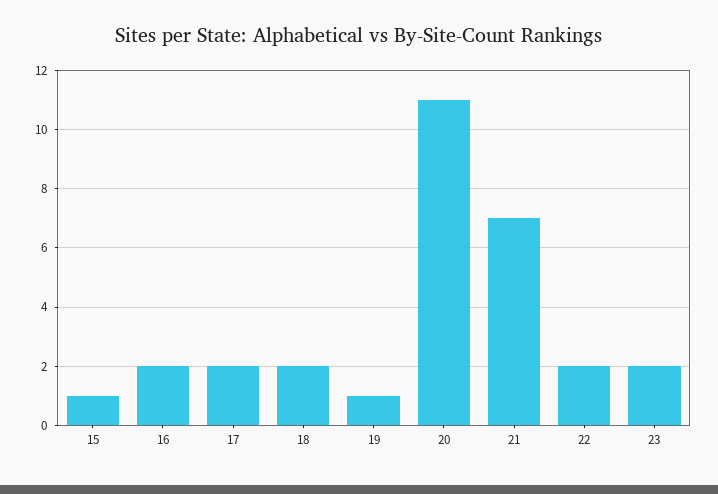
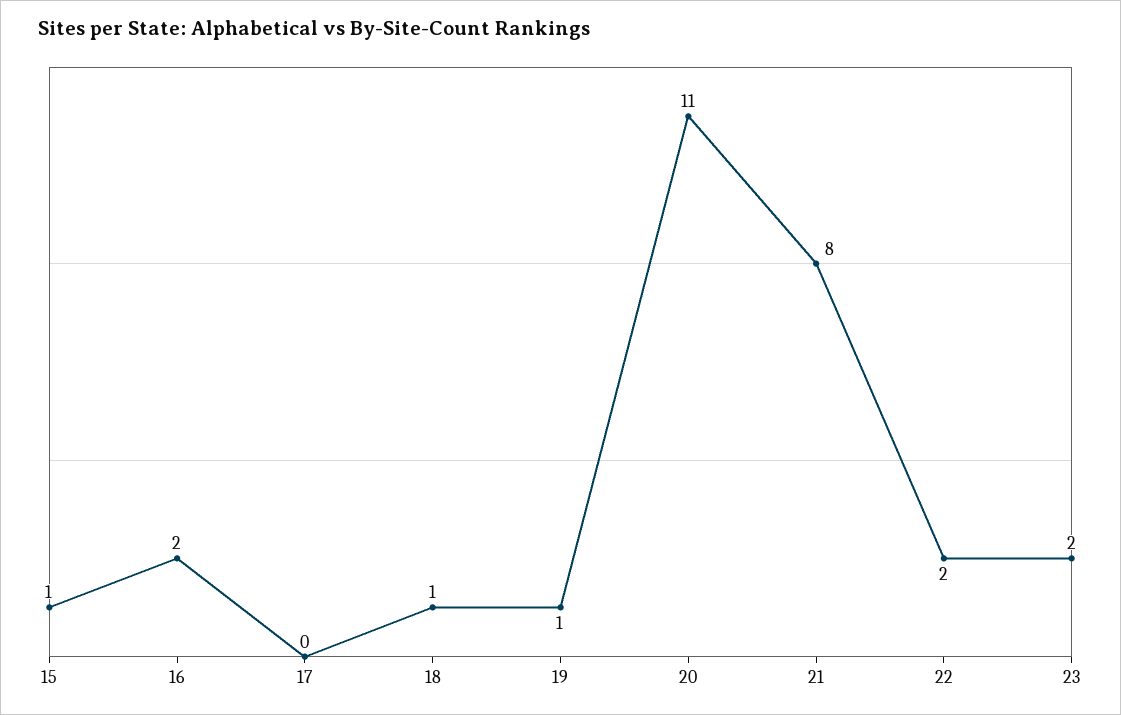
17: 2 -> 0
18: 2 -> 1
21: 7 -> 8

